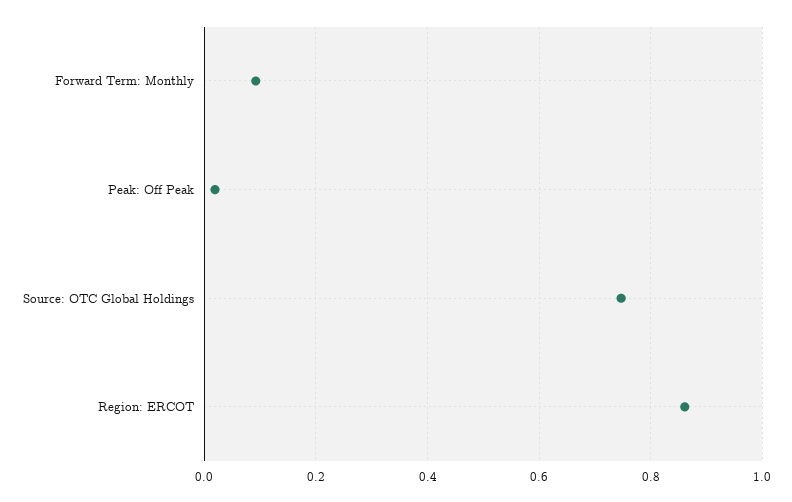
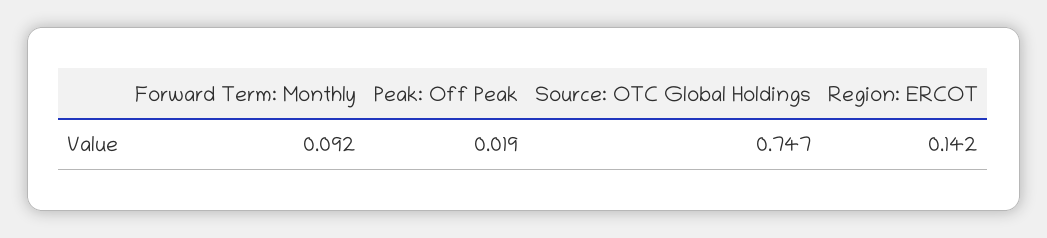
Region: ERCOT: 0.86 -> 0.142

